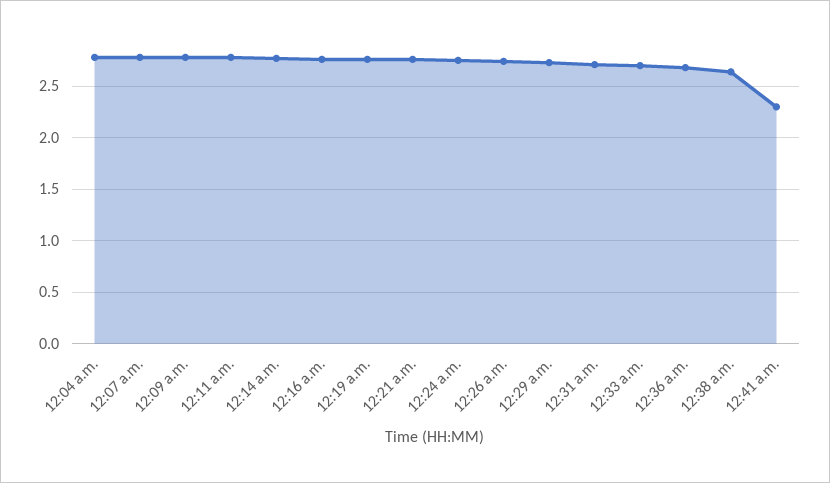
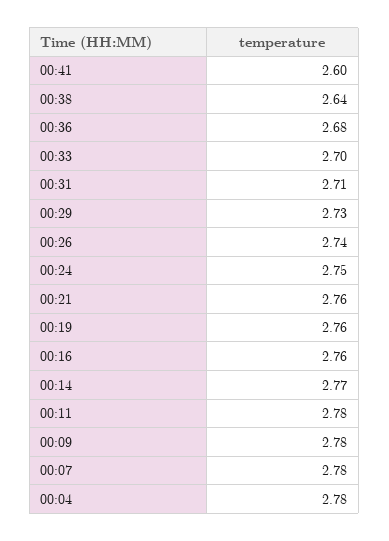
12:41 a.m.: 2.3 -> 2.6

